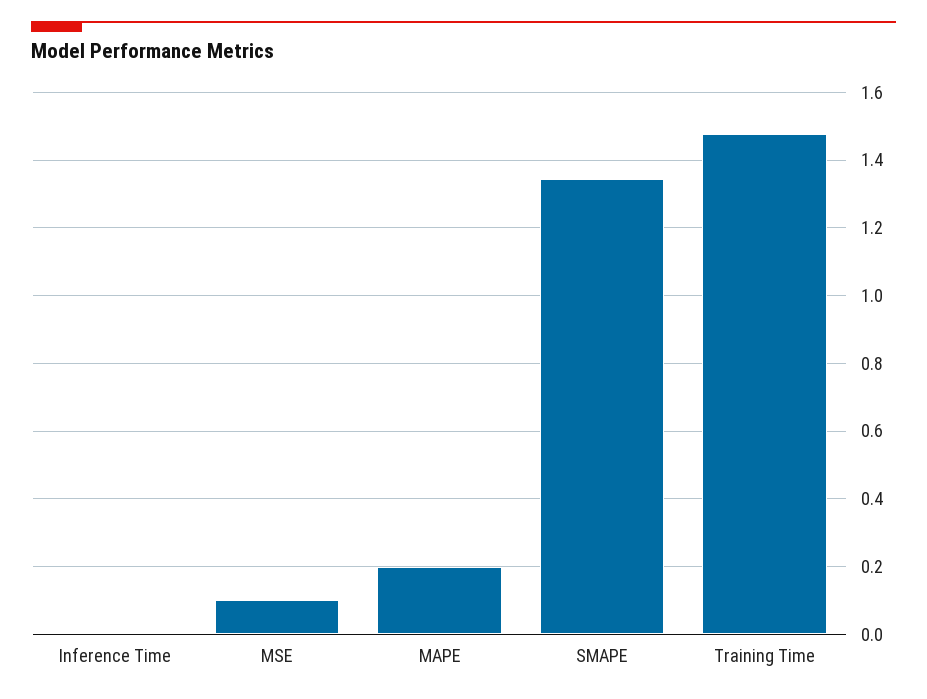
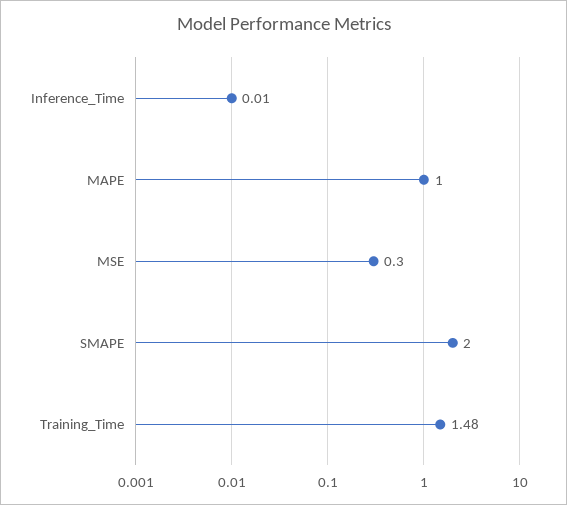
MSE: 0.1 -> 0.3
MAPE: 0.2 -> 1
SMAPE: 1.34 -> 2

